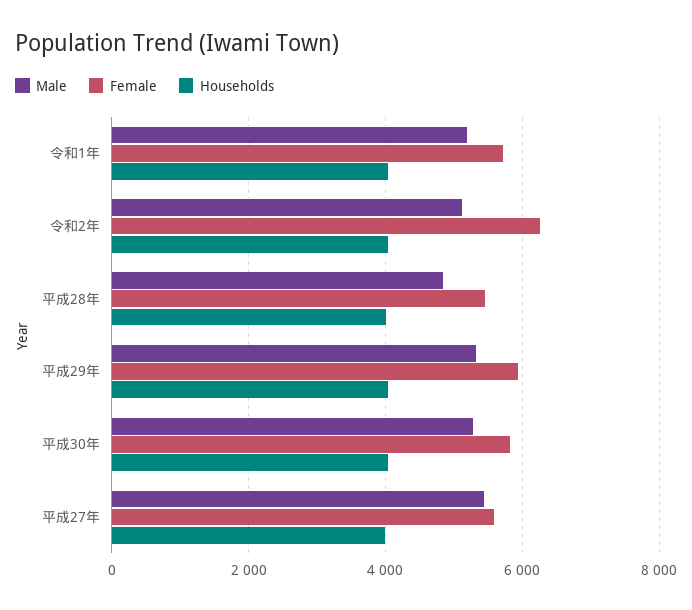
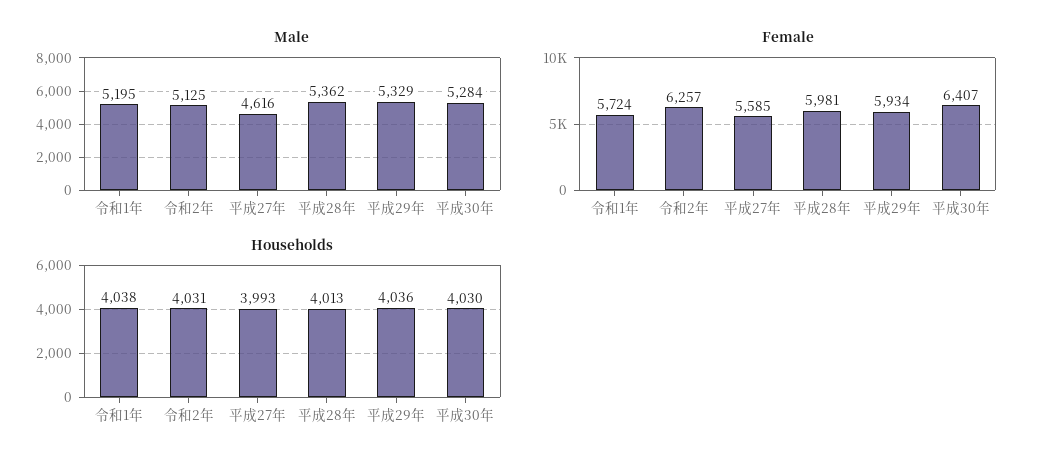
Male, 平成28年: 4800 -> 5362
Female, 平成28年: 5400 -> 5981
Female, 平成30年: 5800 -> 6407
Male, 平成27年: 5400 -> 4616

